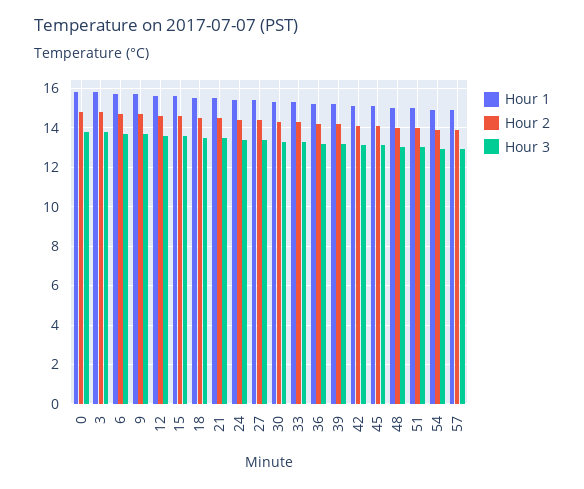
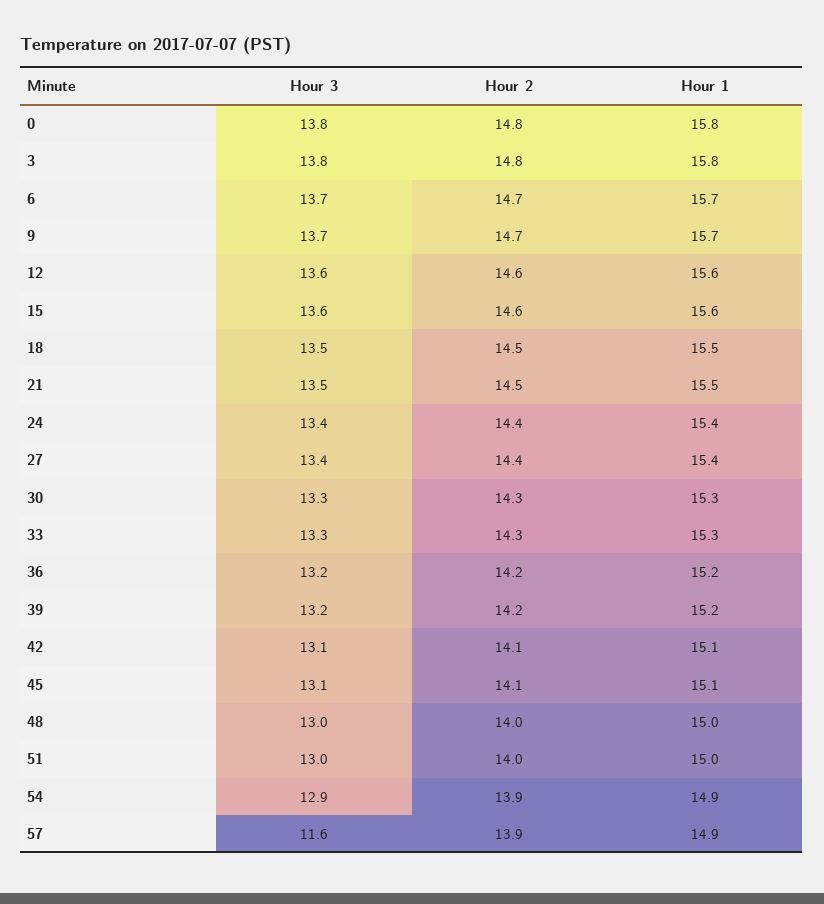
Hour 3, 57: 13 -> 11.6

